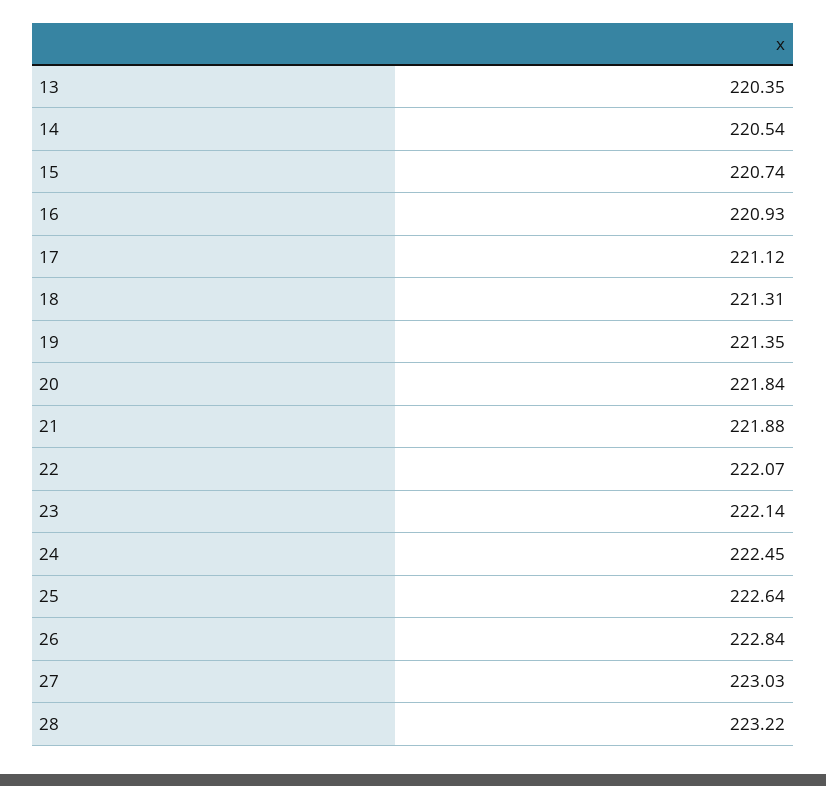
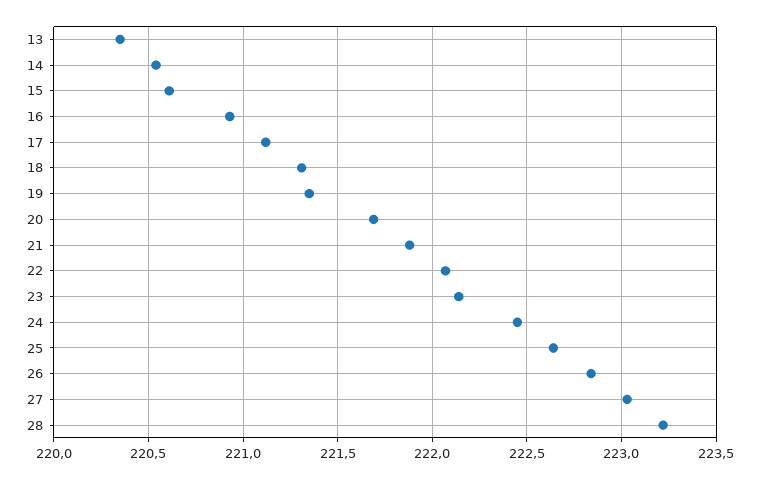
15: 220.74 -> 220.6
20: 221.84 -> 221.7

